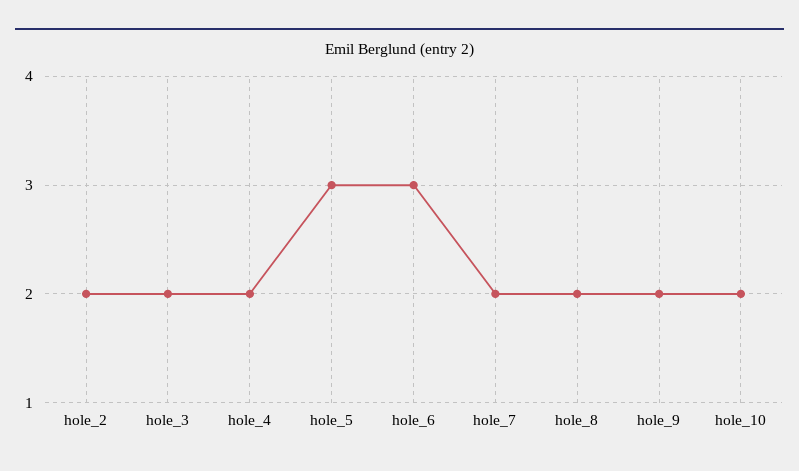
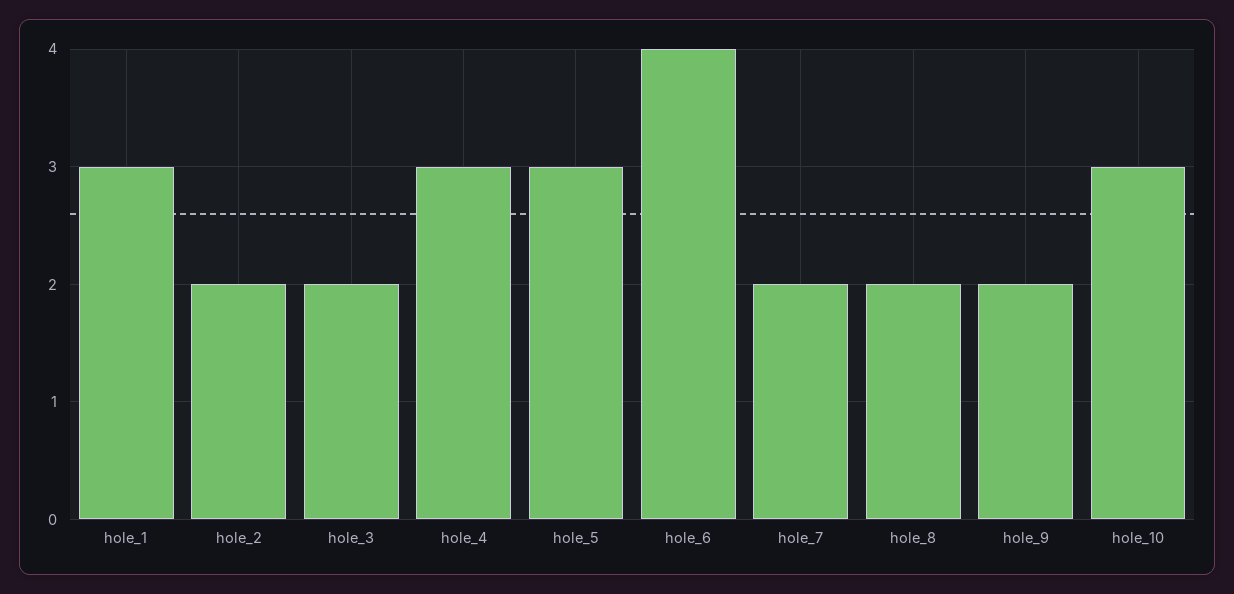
hole_4: 2 -> 3
hole_6: 3 -> 4
hole_10: 2 -> 3
hole_1: none -> 3

